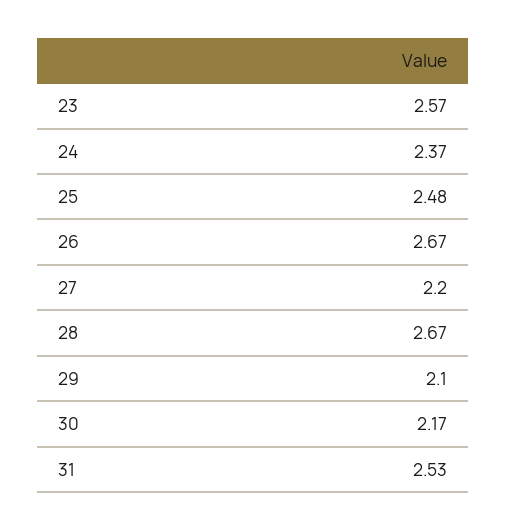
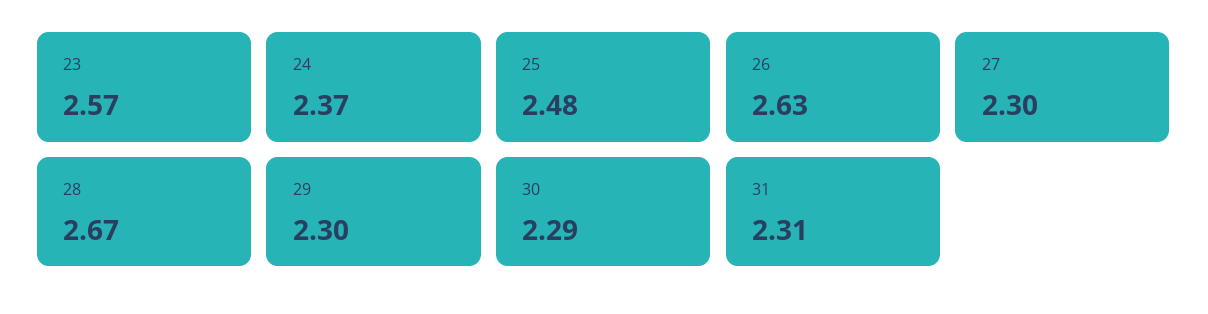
26: 2.67 -> 2.63
27: 2.2 -> 2.3
29: 2.1 -> 2.3
30: 2.17 -> 2.29
31: 2.53 -> 2.31

